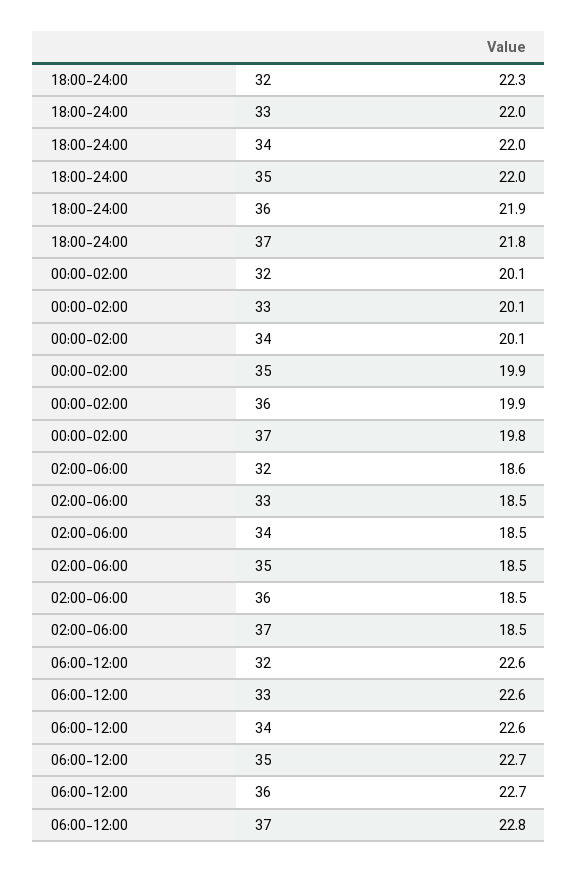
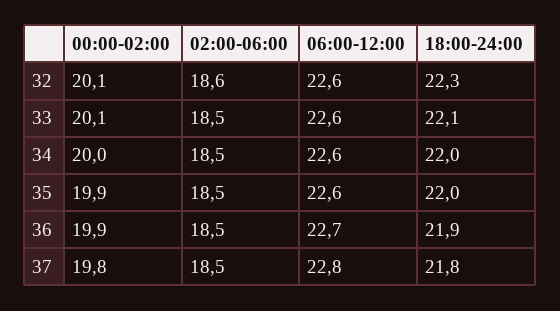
18:00-24:00, 33: 22 -> 22.1
00:00-02:00, 34: 20.1 -> 20
06:00-12:00, 35: 22.7 -> 22.6

